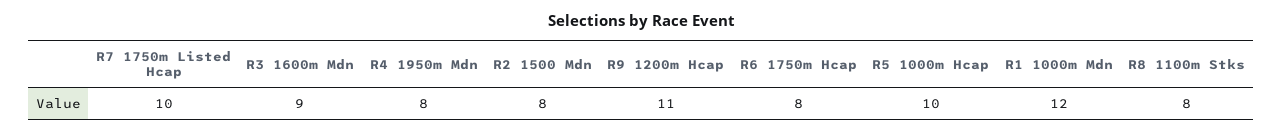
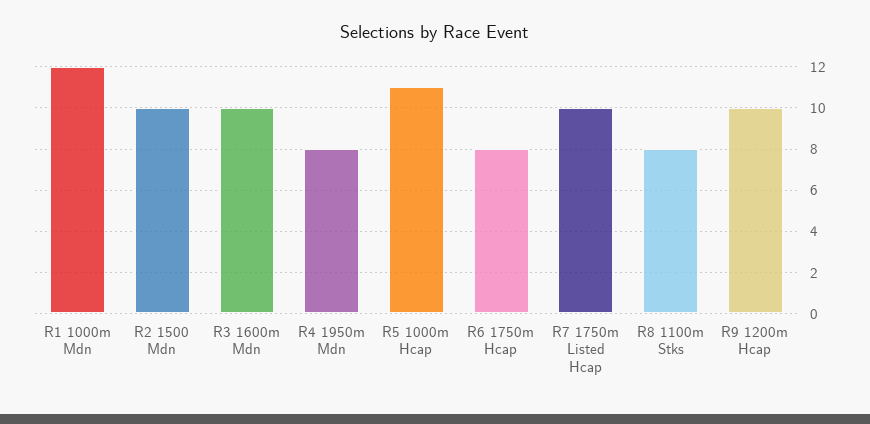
R3 1600m Mdn: 9 -> 10
R2 1500 Mdn: 8 -> 10
R9 1200m Hcap: 11 -> 10
R5 1000m Hcap: 10 -> 11

